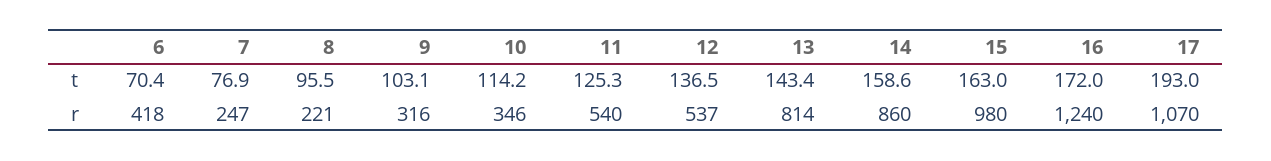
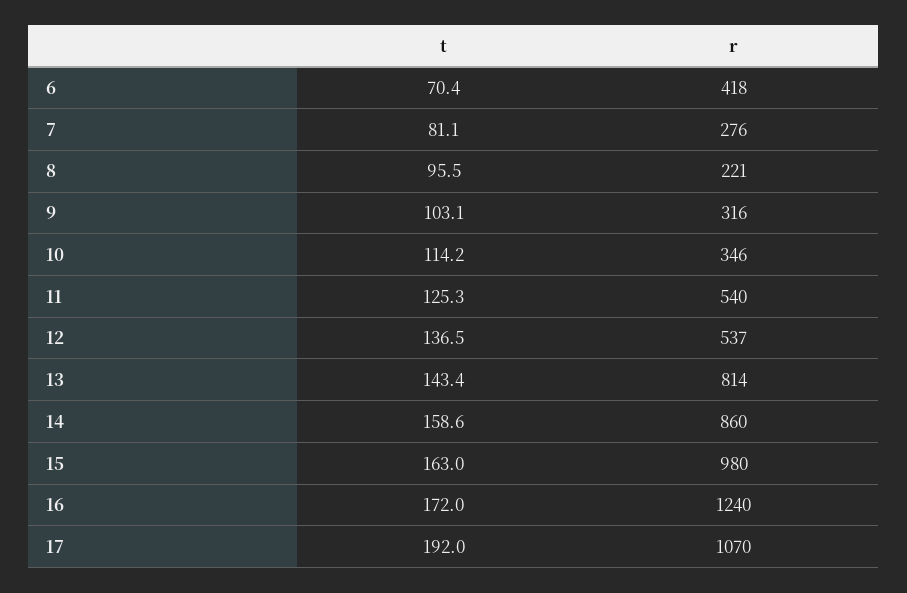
7, t: 76.9 -> 81.1
17, t: 193 -> 192
7, r: 247 -> 276

